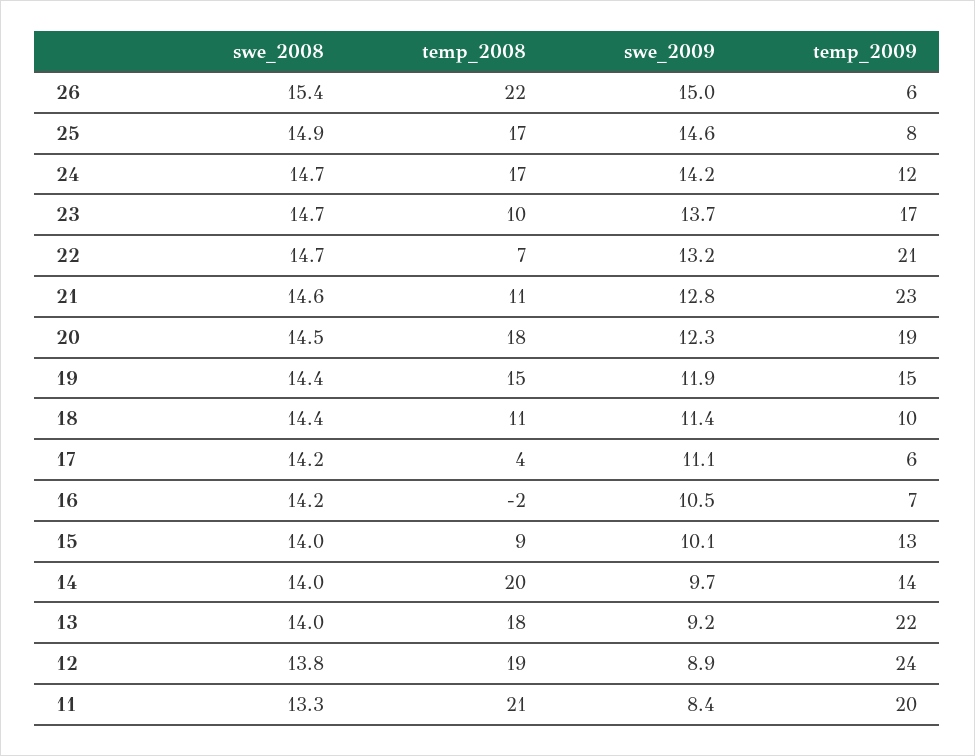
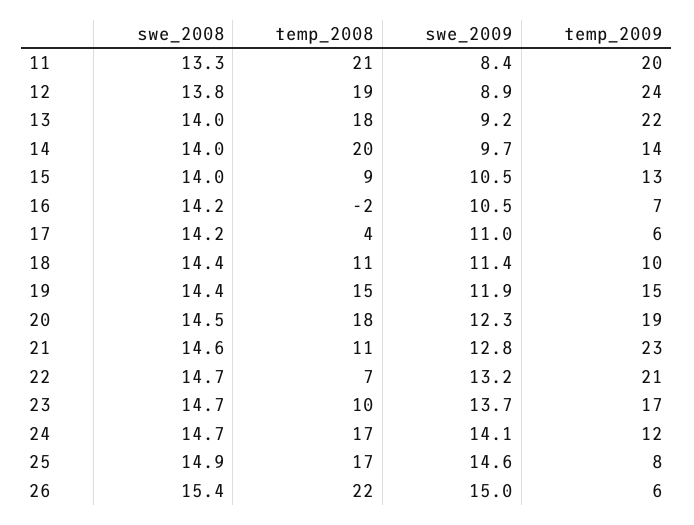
swe_2009, 24: 14.2 -> 14.1
swe_2009, 17: 11.1 -> 11
swe_2009, 15: 10.1 -> 10.5

